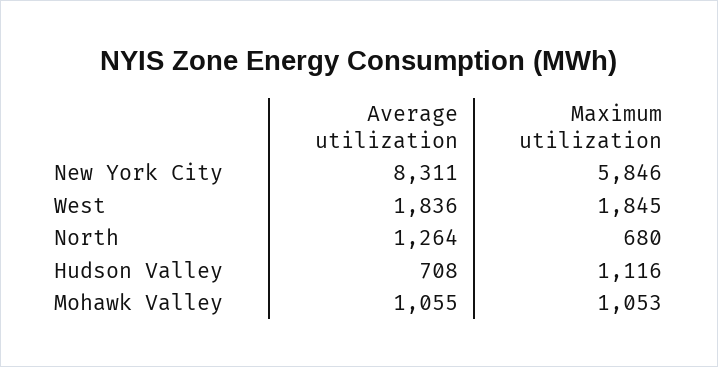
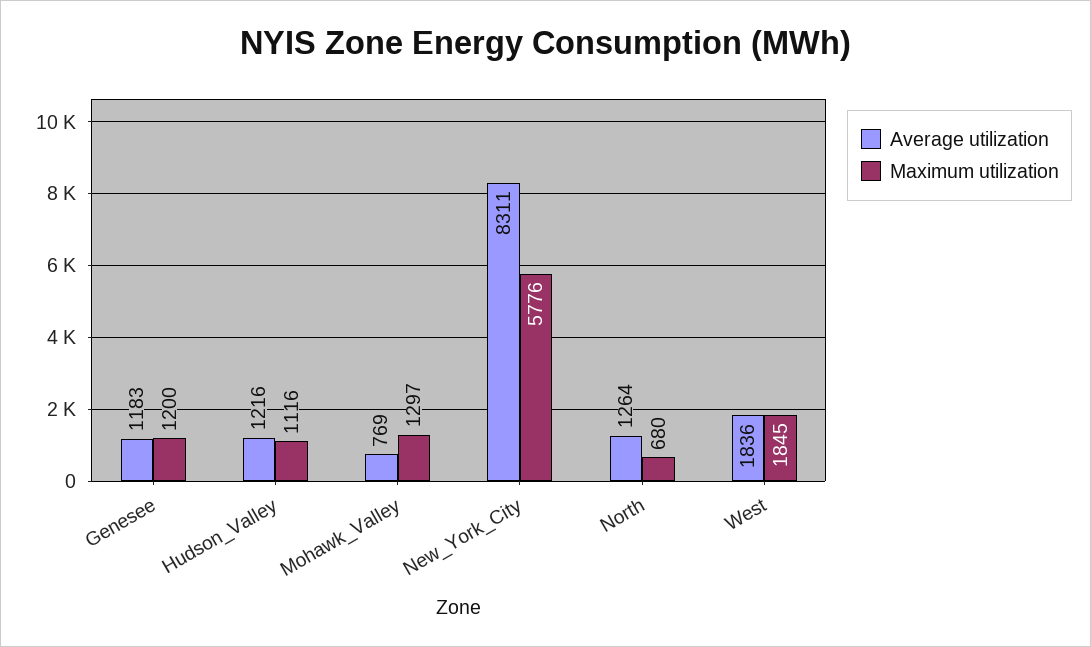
Maximum utilization, New York City: 5846 -> 5776
Average utilization, Hudson Valley: 708 -> 1216
Average utilization, Mohawk Valley: 1055 -> 769
Maximum utilization, Mohawk Valley: 1053 -> 1297
Average utilization, Genesee: none -> 1183
Maximum utilization, Genesee: none -> 1200

